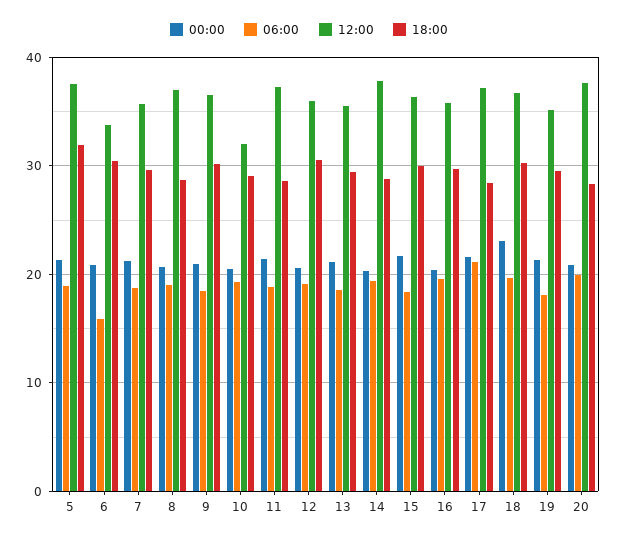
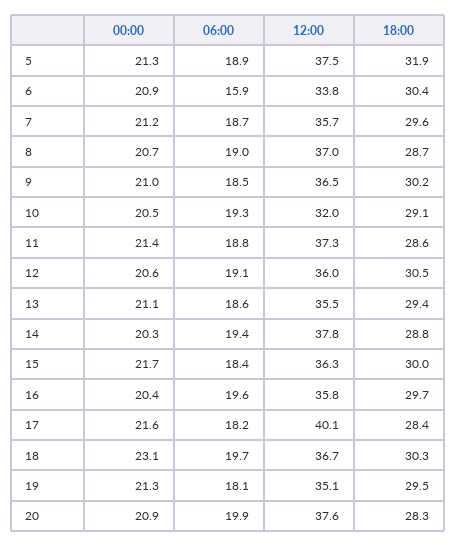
06:00, 17: 21 -> 18.2
12:00, 17: 37 -> 40.1

